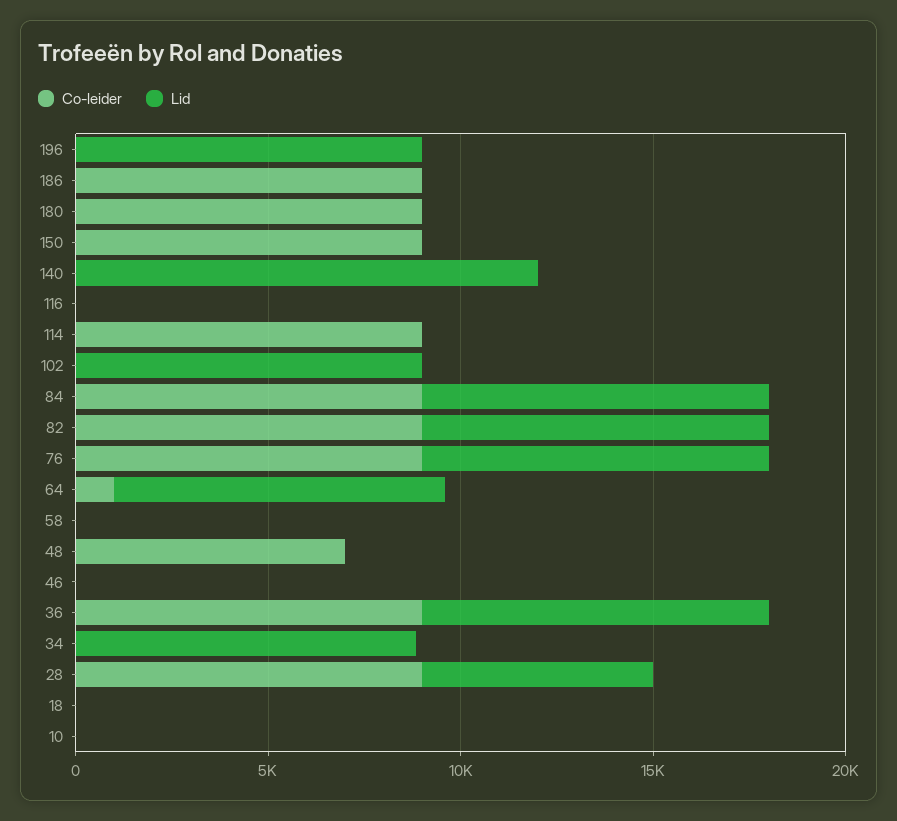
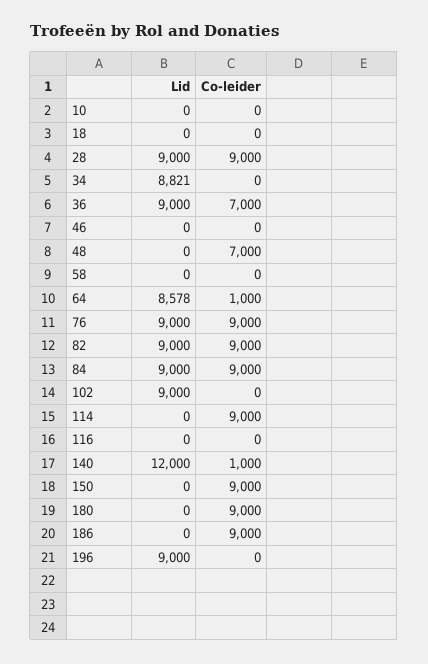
Co-leider, 140: 0 -> 1000
Co-leider, 36: 9000 -> 7000
Lid, 28: 6000 -> 9000

